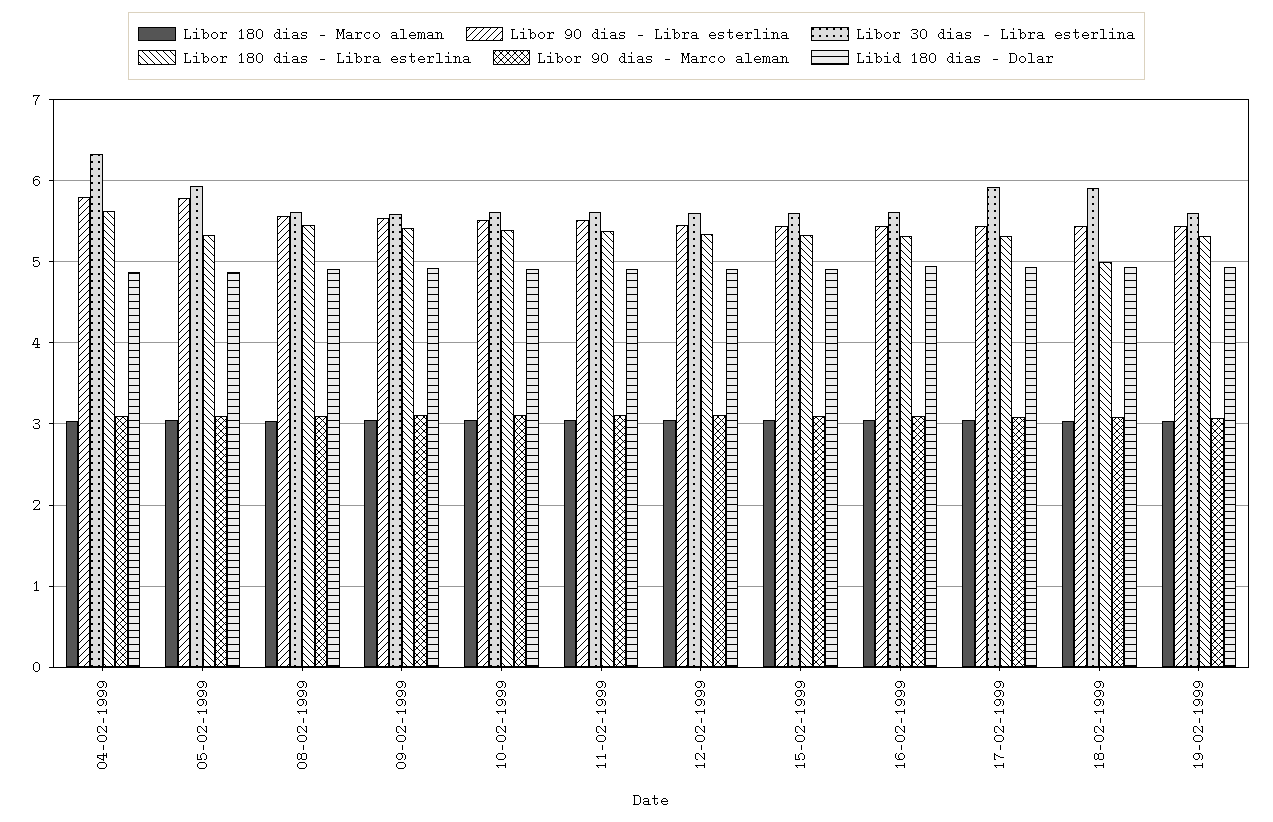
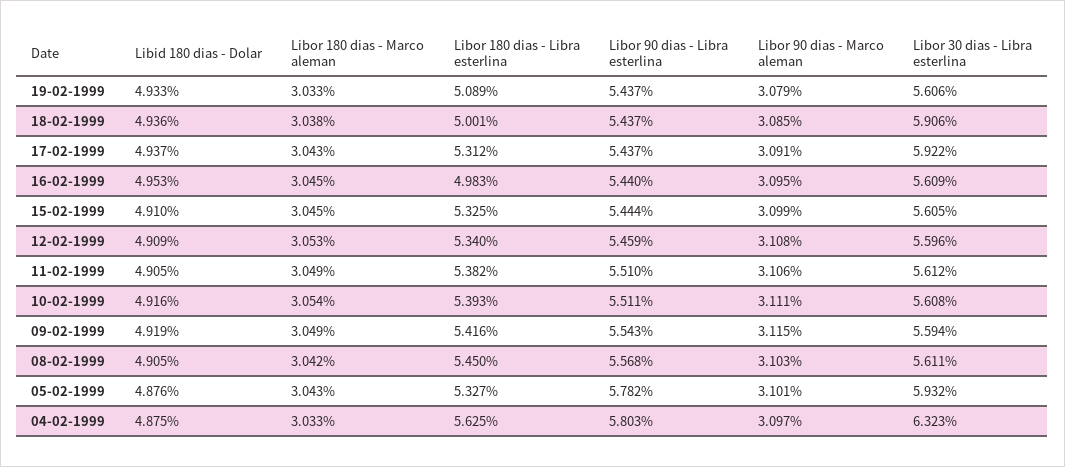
Libor 180 dias - Libra esterlina, 16-02-1999: 5.3 -> 4.983
Libor 180 dias - Libra esterlina, 19-02-1999: 5.3 -> 5.089

